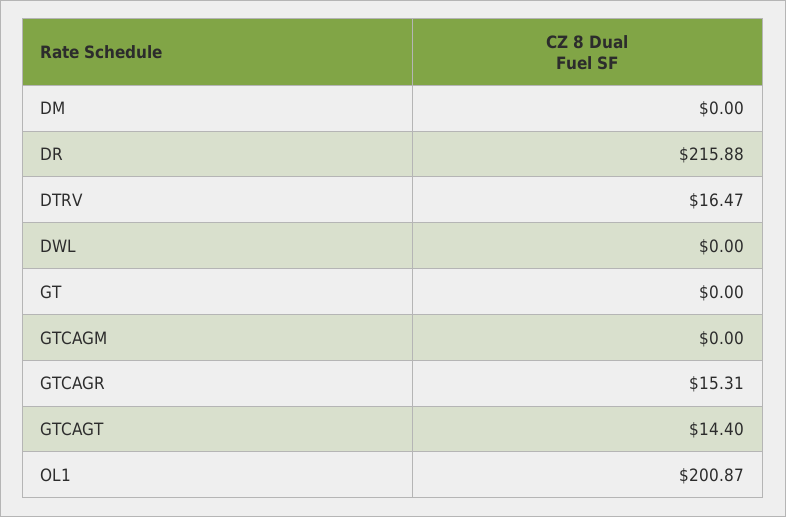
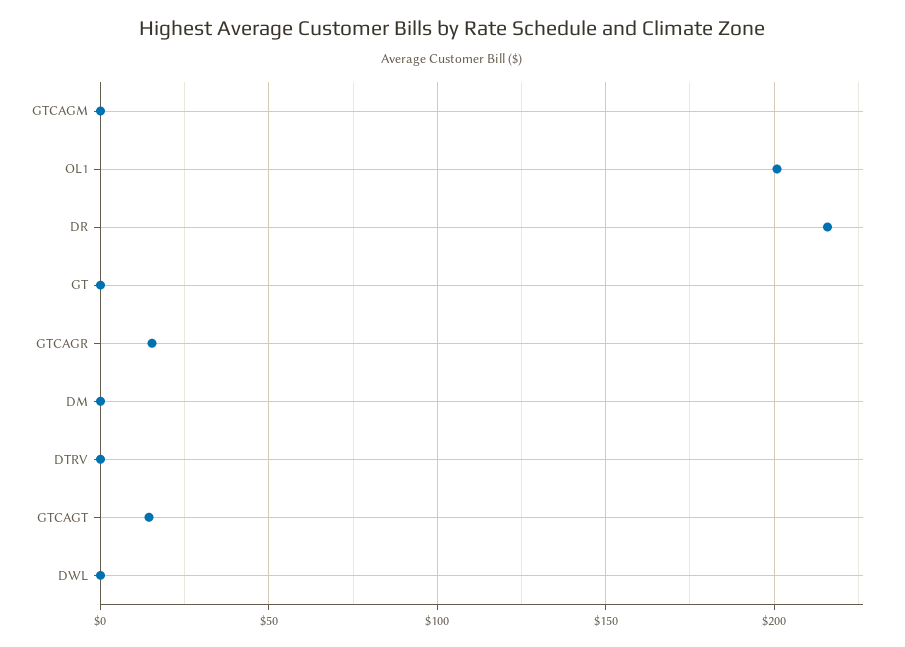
DTRV: 16.47 -> 0

